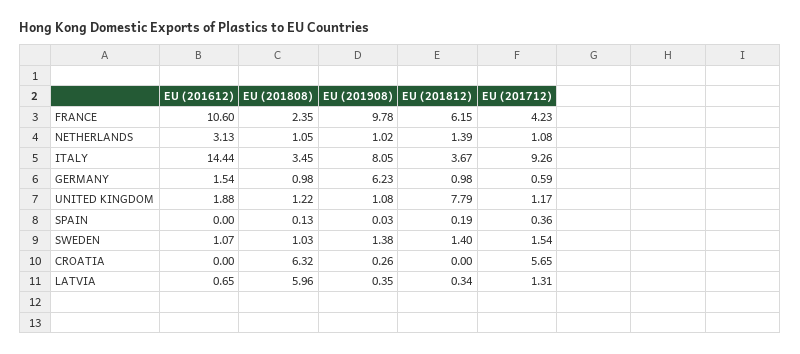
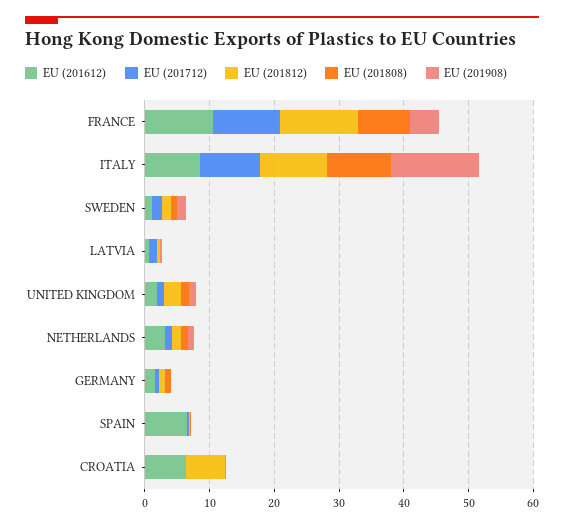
EU (201808), FRANCE: 2.35 -> 8
EU (201908), FRANCE: 9.78 -> 4
EU (201812), FRANCE: 6.15 -> 12
EU (201712), FRANCE: 4.23 -> 10
EU (201612), ITALY: 14.44 -> 8
EU (201808), ITALY: 3.45 -> 10
EU (201908), ITALY: 8.05 -> 14
EU (201812), ITALY: 3.67 -> 10
EU (201908), GERMANY: 6.23 -> 0
EU (201812), UNITED KINGDOM: 7.79 -> 2
EU (201612), SPAIN: 0 -> 6
EU (201612), CROATIA: 0 -> 6
EU (201808), CROATIA: 6.32 -> 0
EU (201812), CROATIA: 0 -> 6
EU (201712), CROATIA: 5.65 -> 0
EU (201808), LATVIA: 5.96 -> 0

